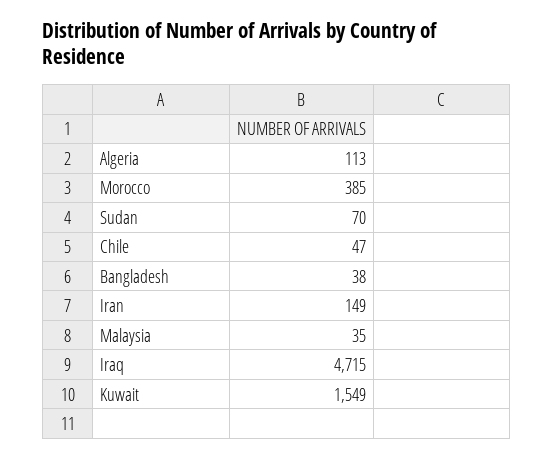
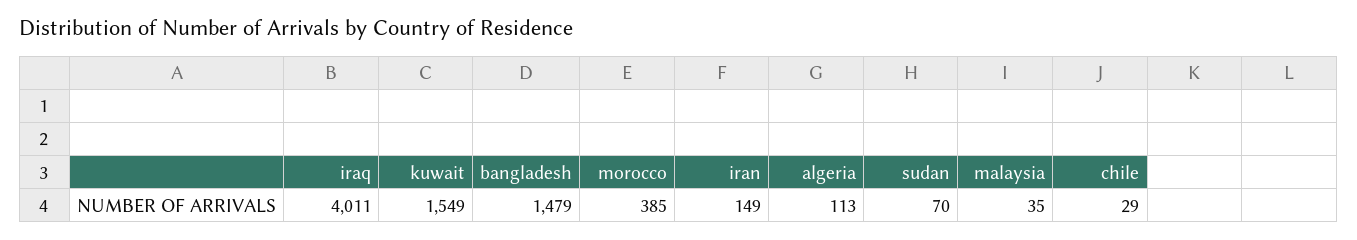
Chile: 47 -> 29
Bangladesh: 38 -> 1479
Iraq: 4715 -> 4011

